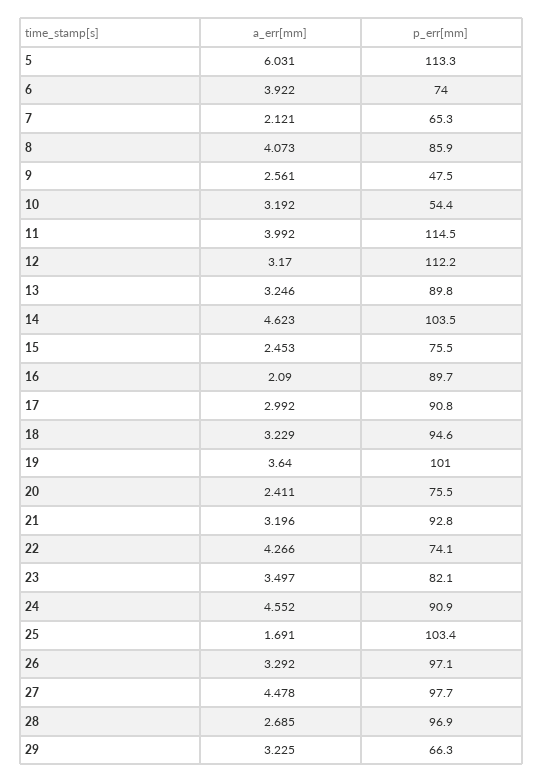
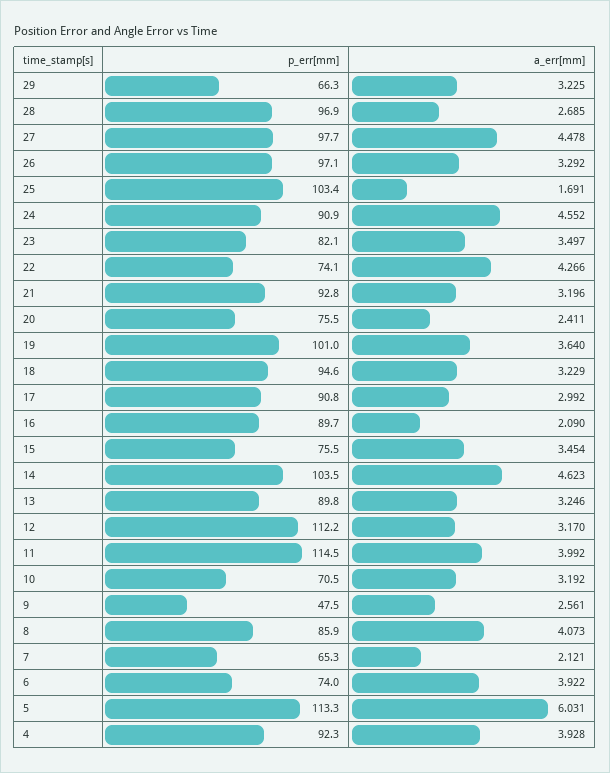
p_err[mm], 10: 54.4 -> 70.5
a_err[mm], 15: 2.453 -> 3.454
p_err[mm], 4: none -> 92.3
a_err[mm], 4: none -> 3.928

